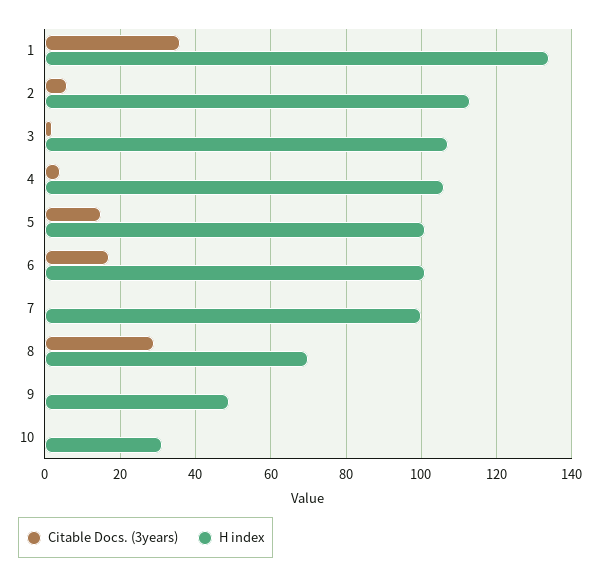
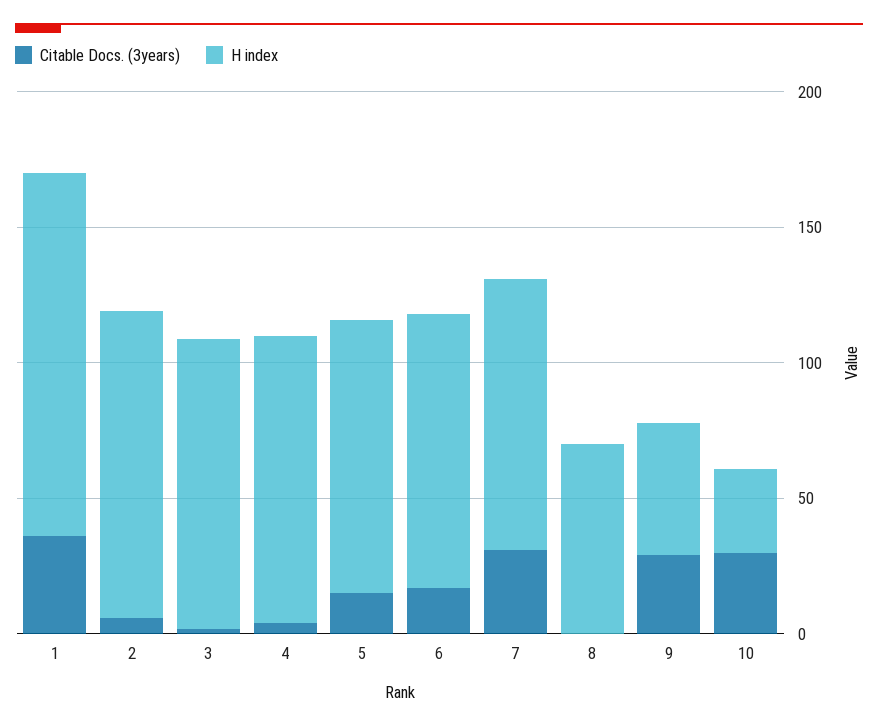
Citable Docs. (3years), 7: 0 -> 30
Citable Docs. (3years), 8: 30 -> 0
Citable Docs. (3years), 9: 0 -> 30
Citable Docs. (3years), 10: 0 -> 30

